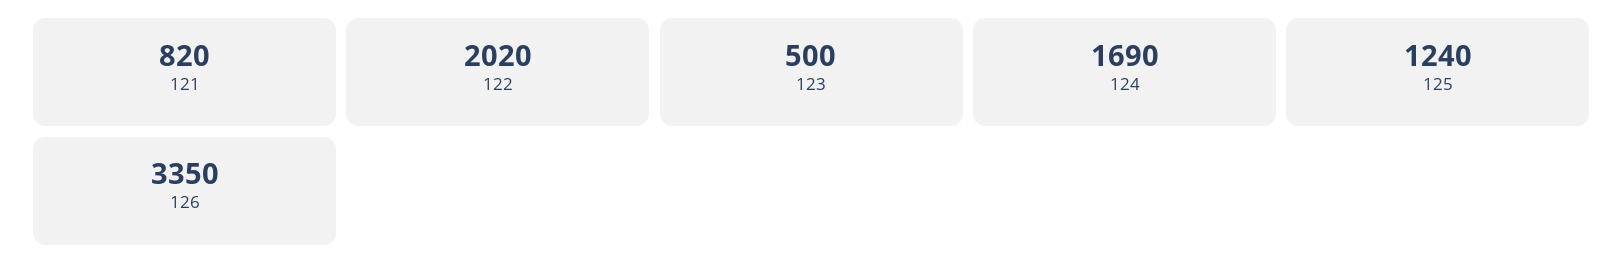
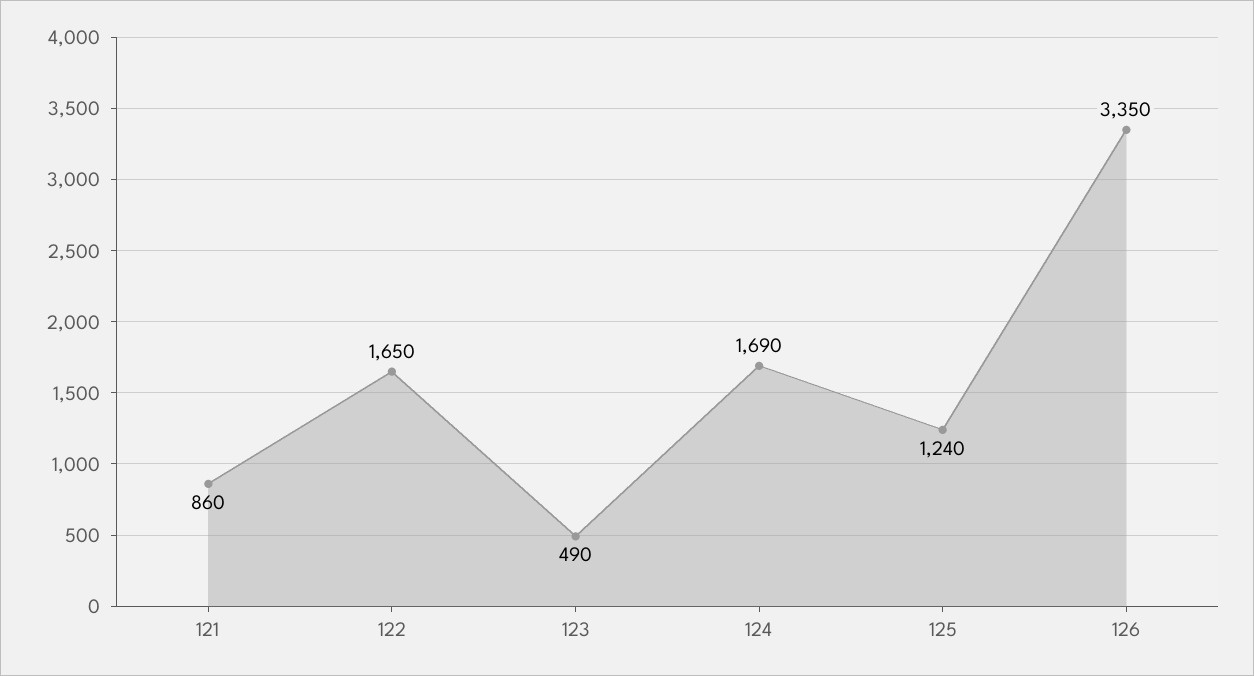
121: 820 -> 860
122: 2020 -> 1650
123: 500 -> 490

